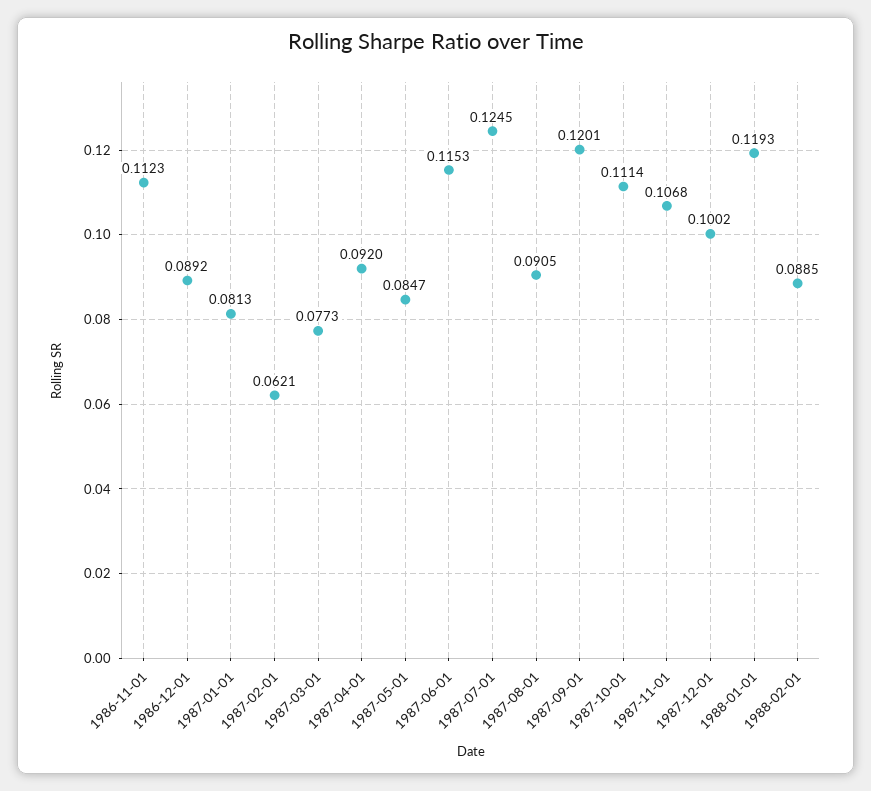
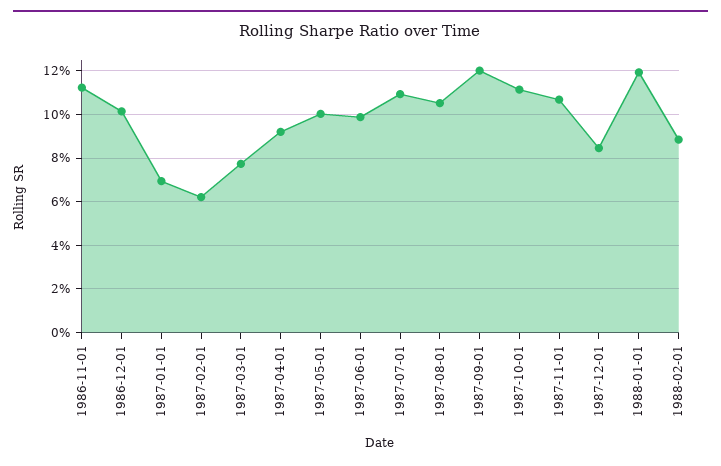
1986-12-01: 0.0892 -> 0.1
1987-01-01: 0.0813 -> 0.07
1987-05-01: 0.0847 -> 0.1
1987-06-01: 0.1153 -> 0.1
1987-07-01: 0.1245 -> 0.11
1987-08-01: 0.0905 -> 0.105
1987-12-01: 0.1002 -> 0.085

